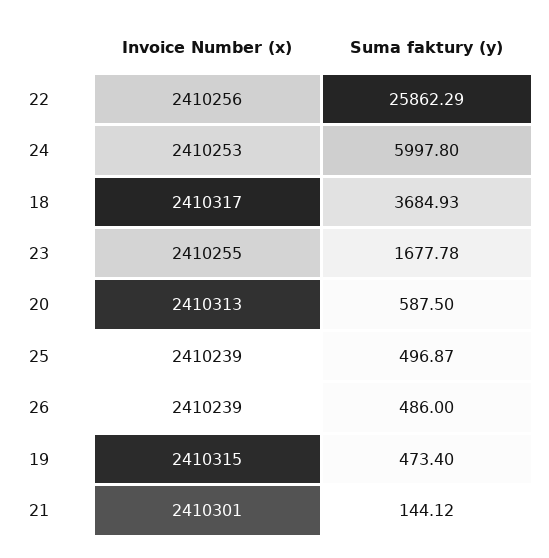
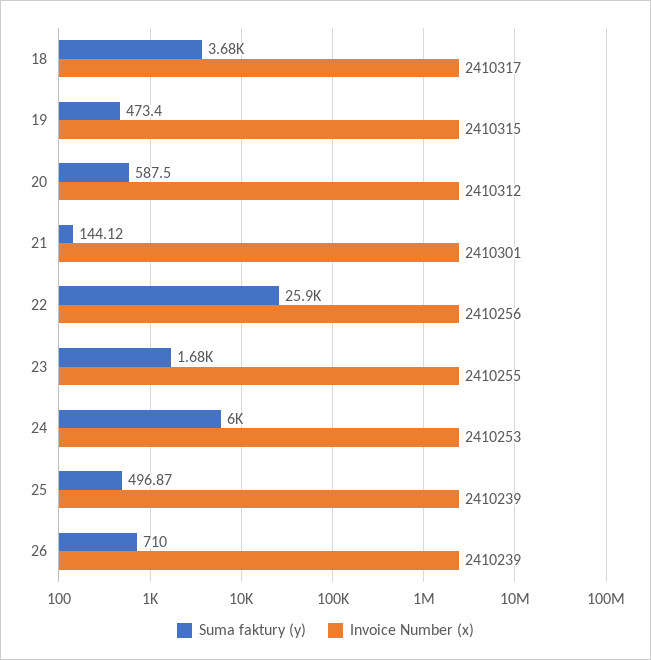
Invoice Number (x), 20: 2410313 -> 2410312
Suma faktury (y), 26: 486 -> 710

